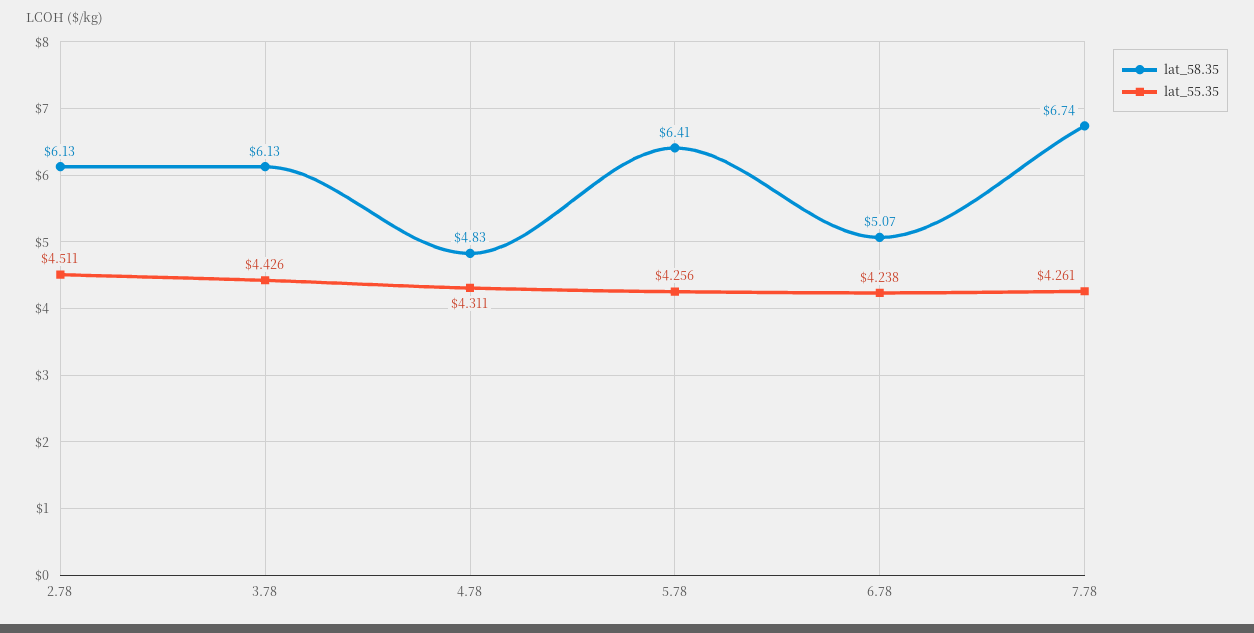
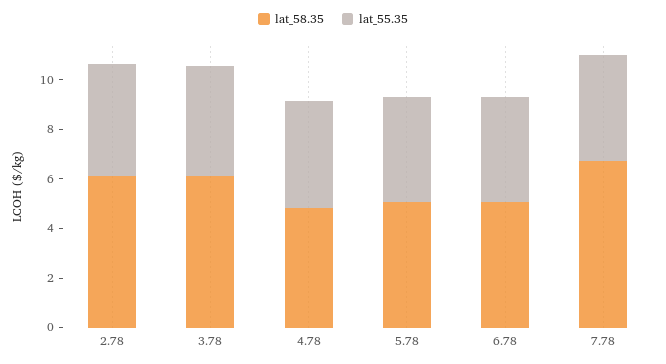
lat_58.35, 5.78: 6.41 -> 5

